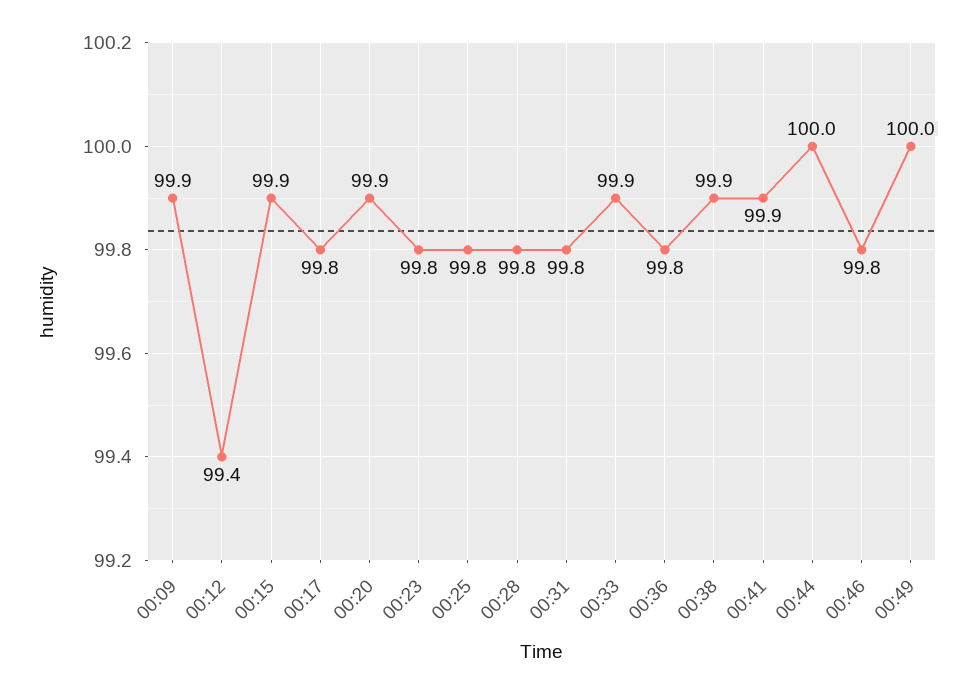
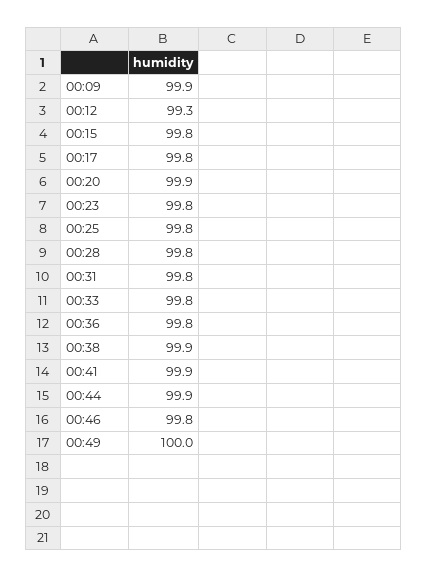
00:12: 99.4 -> 99.3
00:15: 99.9 -> 99.8
00:33: 99.9 -> 99.8
00:44: 100 -> 99.9

